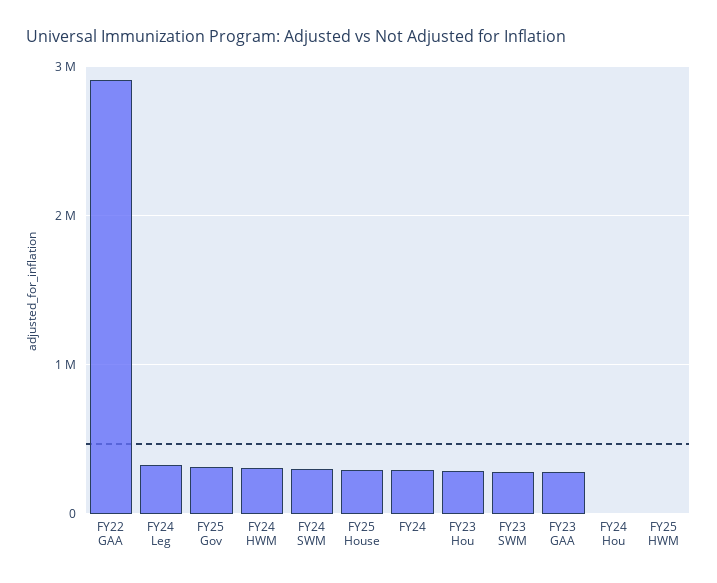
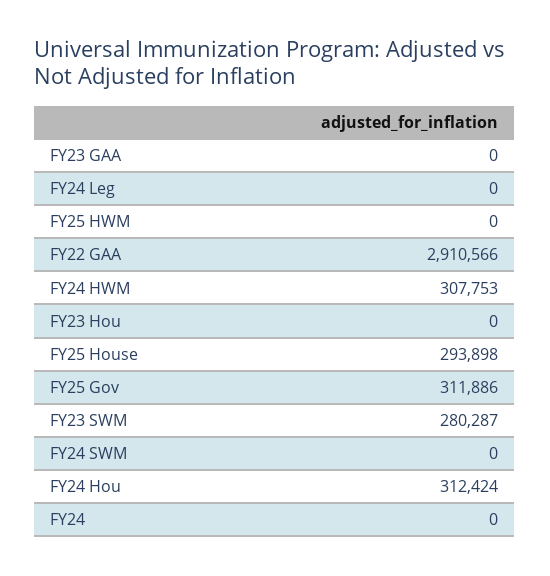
FY24 Leg: 300000 -> 0
FY24 SWM: 300000 -> 0
FY24: 300000 -> 0
FY23 Hou: 300000 -> 0
FY23 GAA: 300000 -> 0
FY24 Hou: 0 -> 312424

